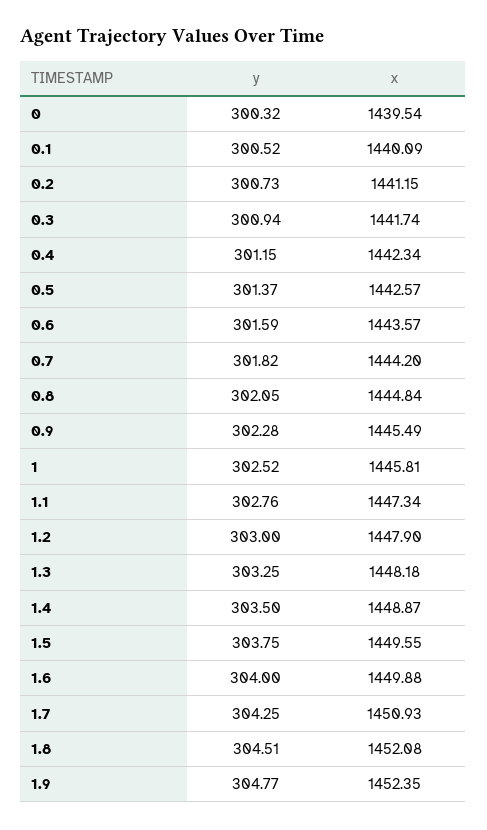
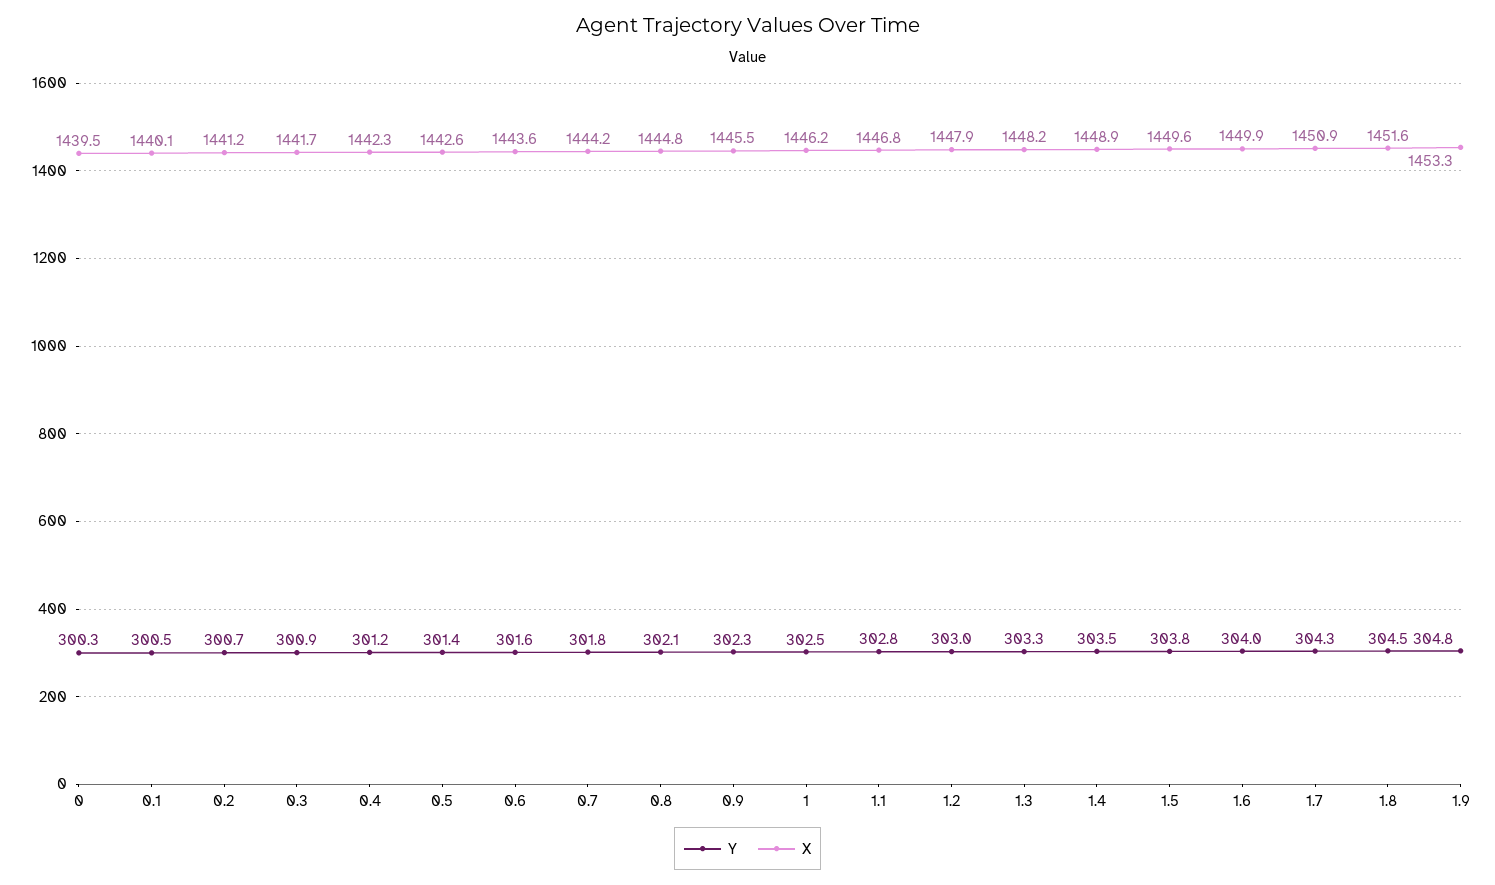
x, 1: 1445.81 -> 1446.2
x, 1.1: 1447.34 -> 1446.8
x, 1.8: 1452.08 -> 1451.6
x, 1.9: 1452.35 -> 1453.3

